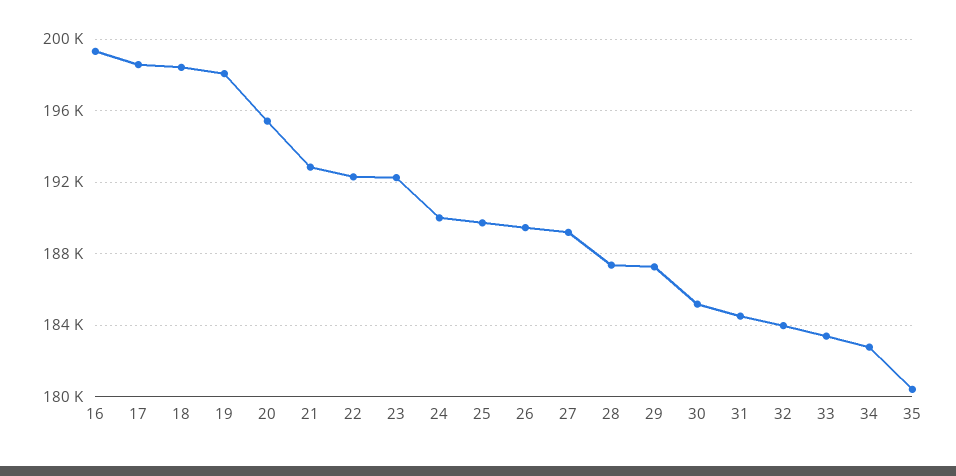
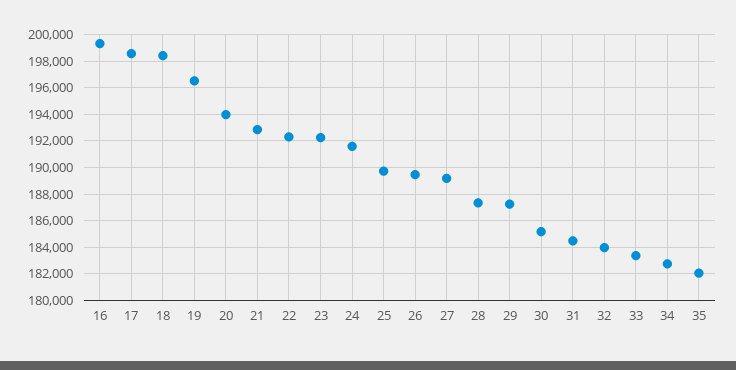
19: 198000 -> 196500
20: 195500 -> 194000
24: 190000 -> 191500
35: 180500 -> 182000

